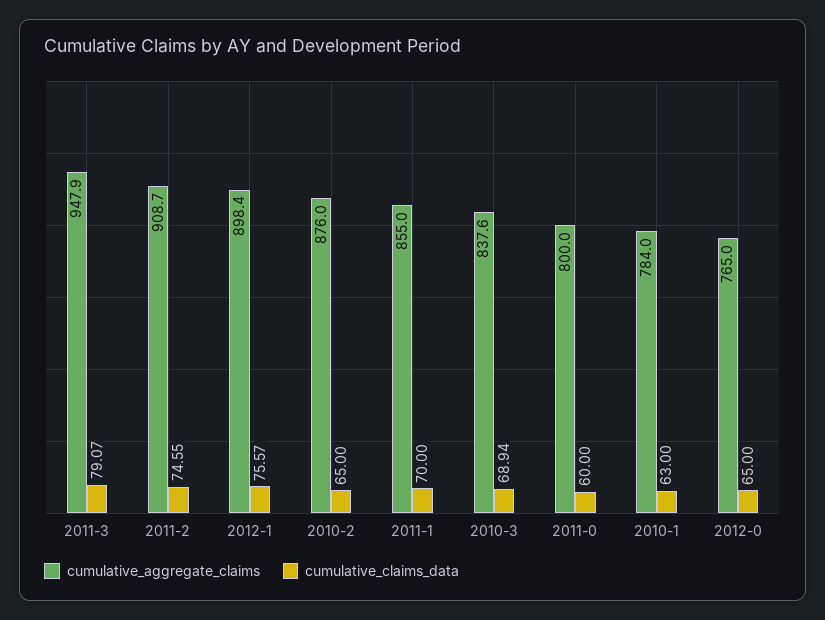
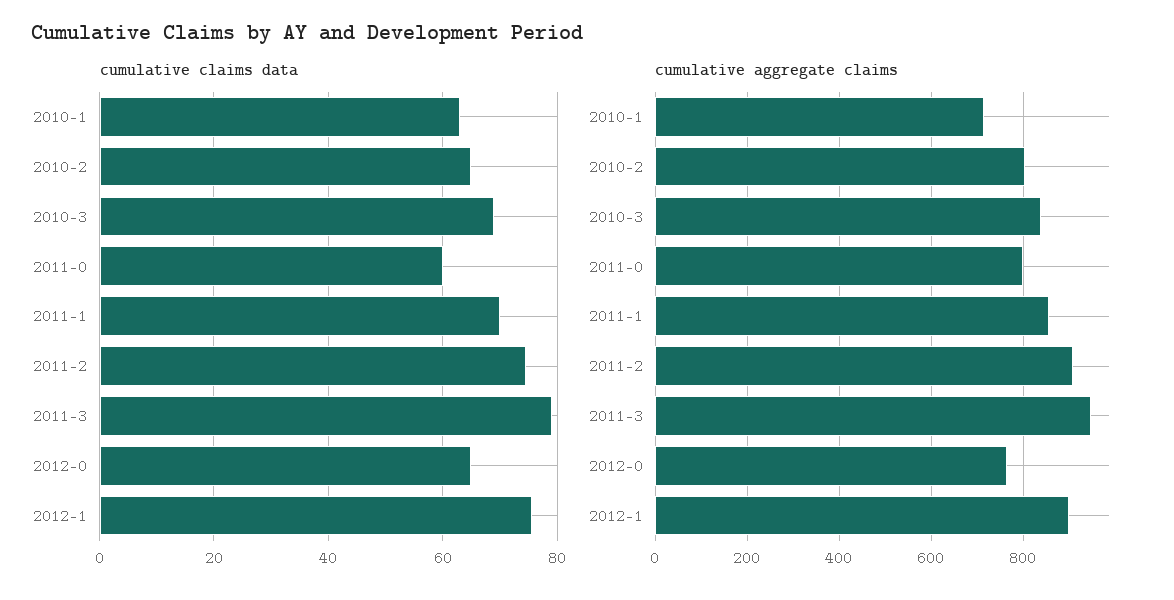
cumulative_aggregate_claims, 2010-2: 876 -> 800
cumulative_aggregate_claims, 2010-1: 784 -> 720

